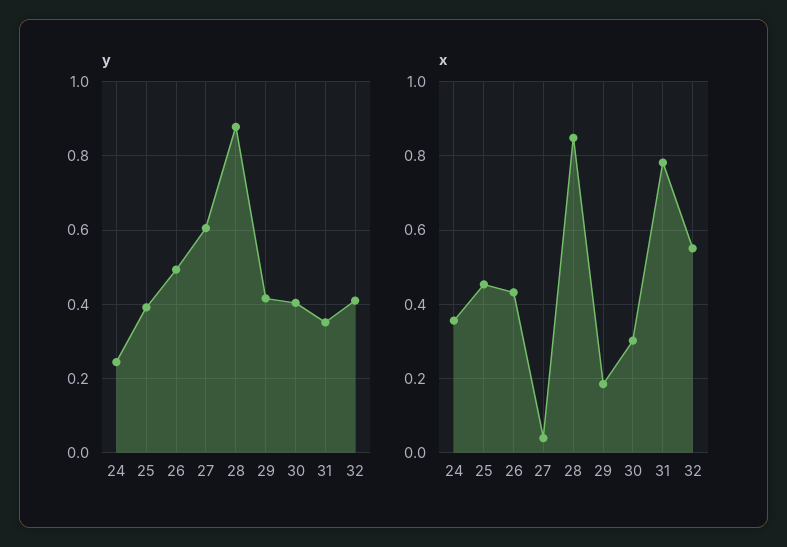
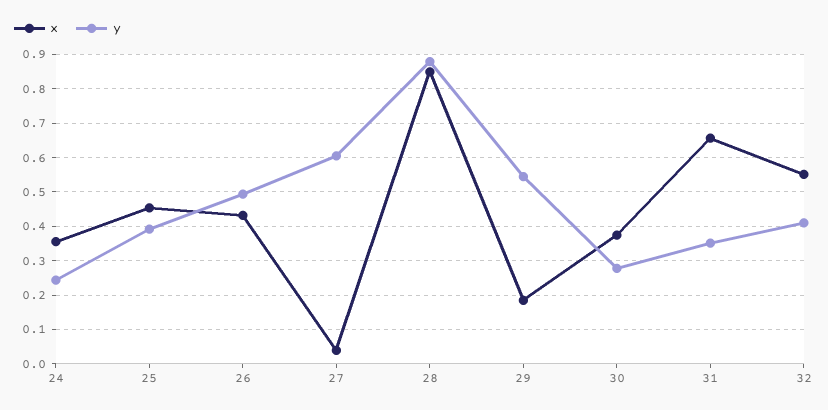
y, 29: 0.42 -> 0.54
y, 30: 0.4 -> 0.28
x, 30: 0.3 -> 0.38
x, 31: 0.78 -> 0.66

